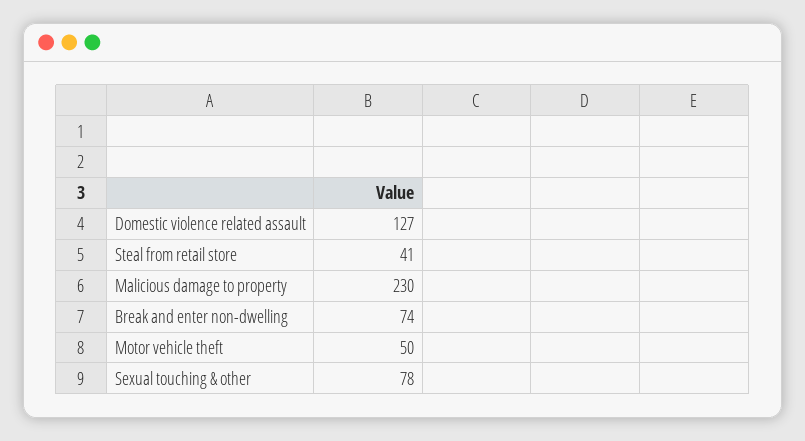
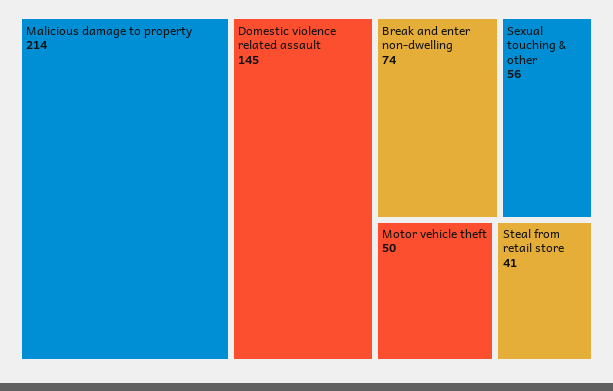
Domestic violence related assault: 127 -> 145
Malicious damage to property: 230 -> 214
Sexual touching & other: 78 -> 56

